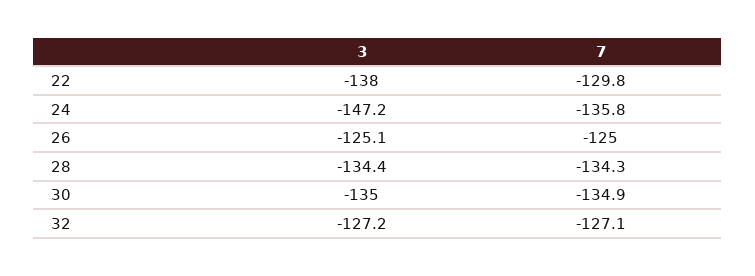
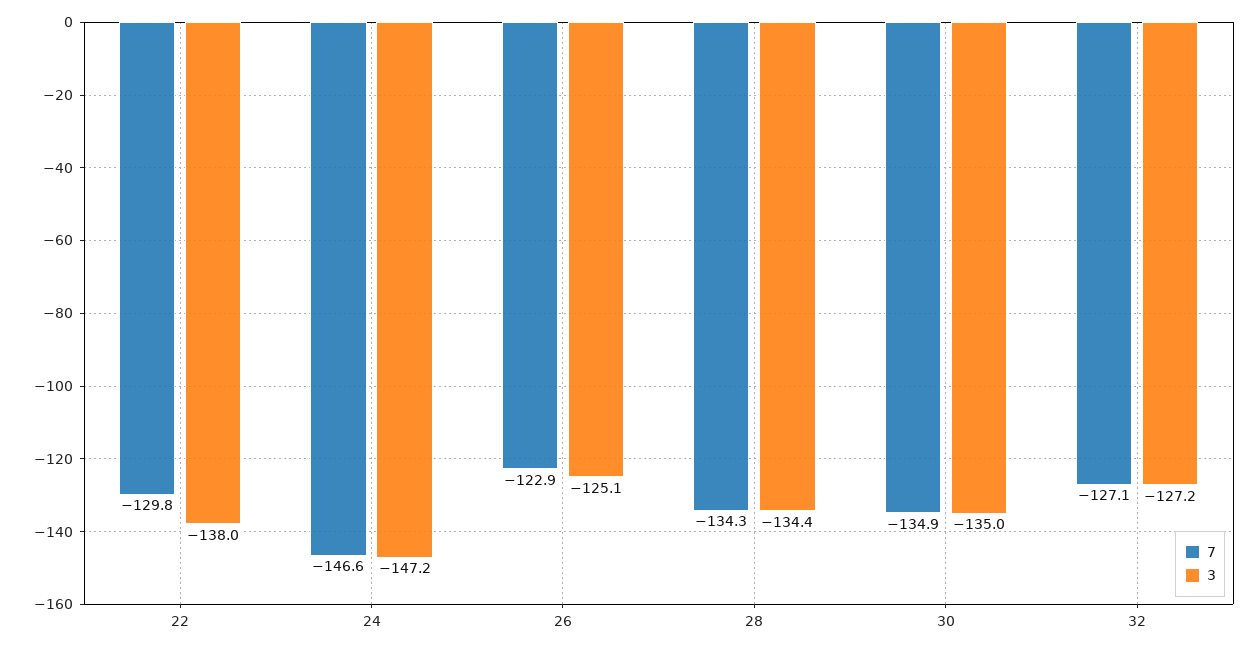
7, 24: -135.8 -> -146.6
7, 26: -125 -> -122.9

